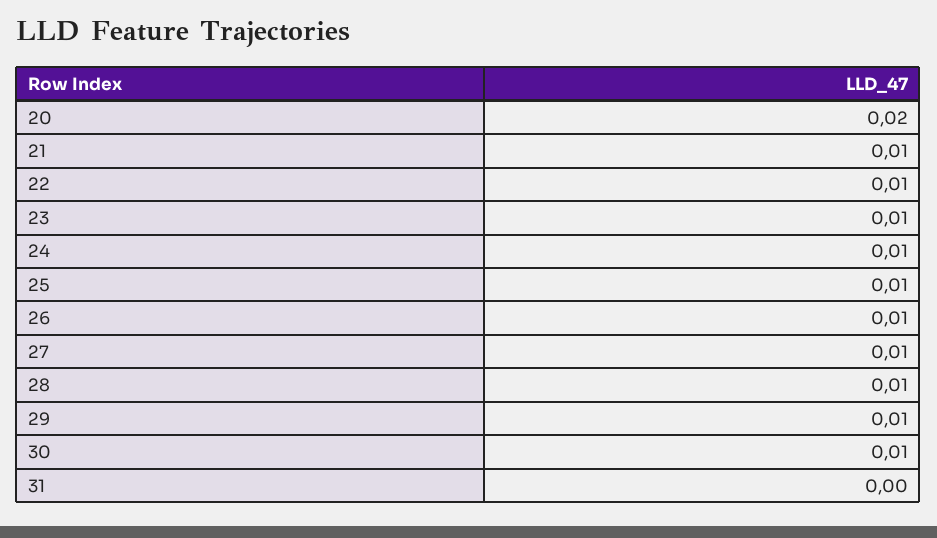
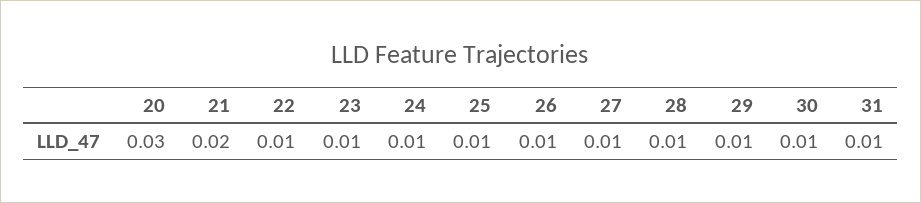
20: 0.02 -> 0.03
21: 0.01 -> 0.02
31: 0 -> 0.01

